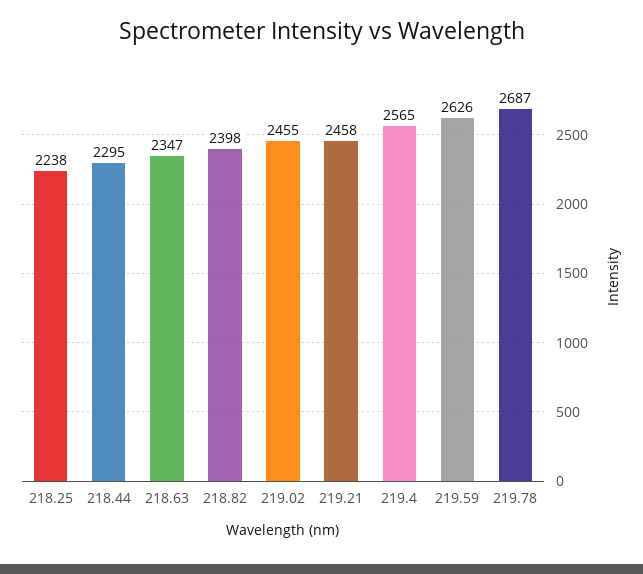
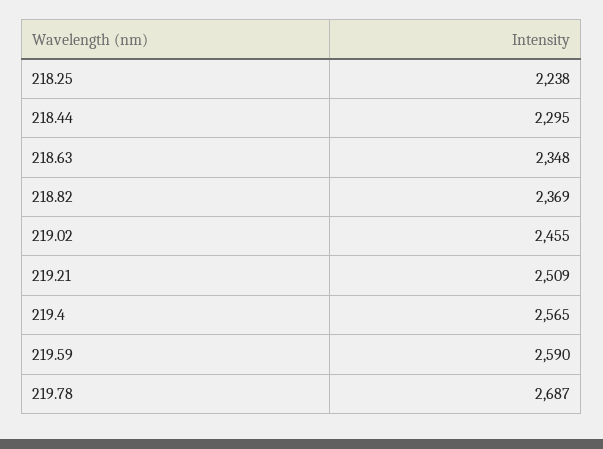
218.63: 2347 -> 2348
218.82: 2398 -> 2369
219.21: 2458 -> 2509
219.59: 2626 -> 2590

